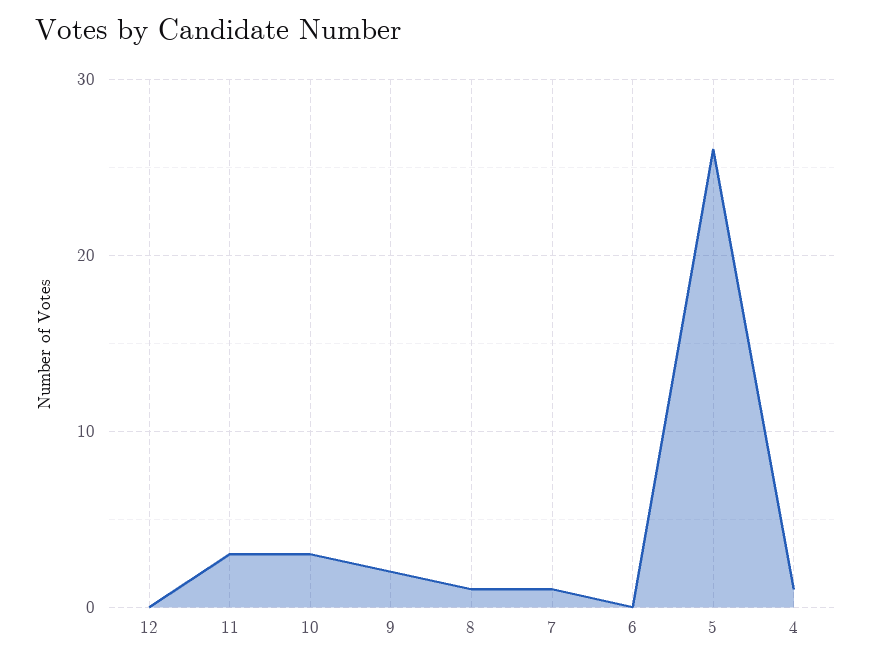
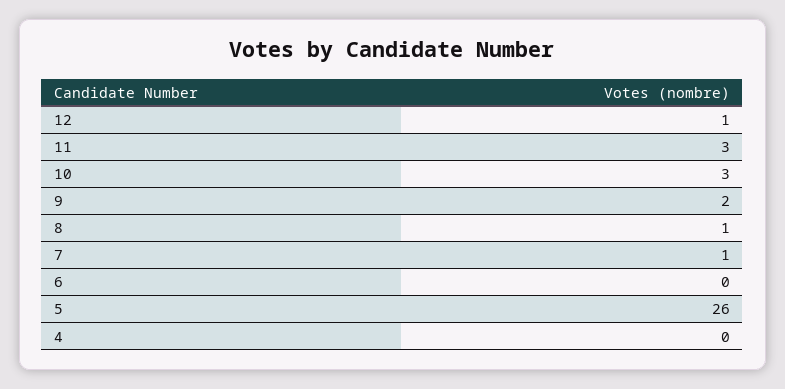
12: 0 -> 1
4: 1 -> 0

